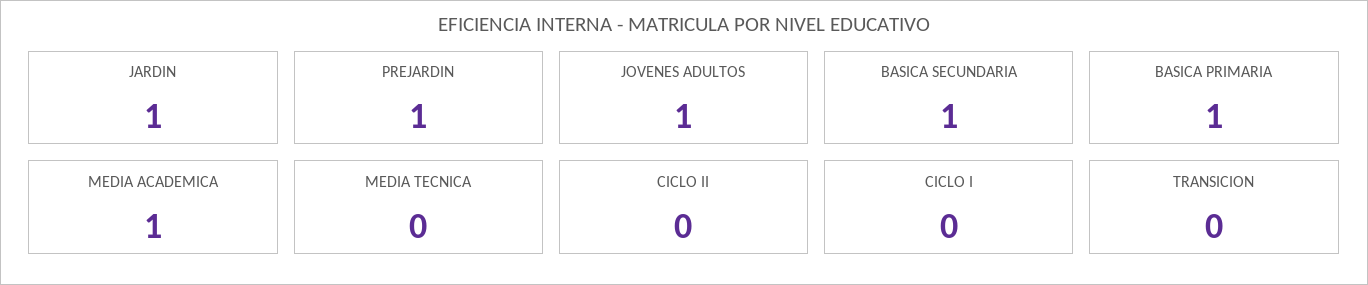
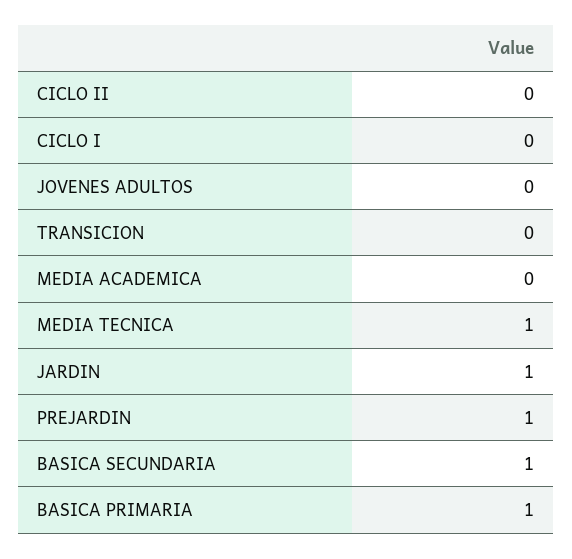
JOVENES ADULTOS: 1 -> 0
MEDIA ACADEMICA: 1 -> 0
MEDIA TECNICA: 0 -> 1

